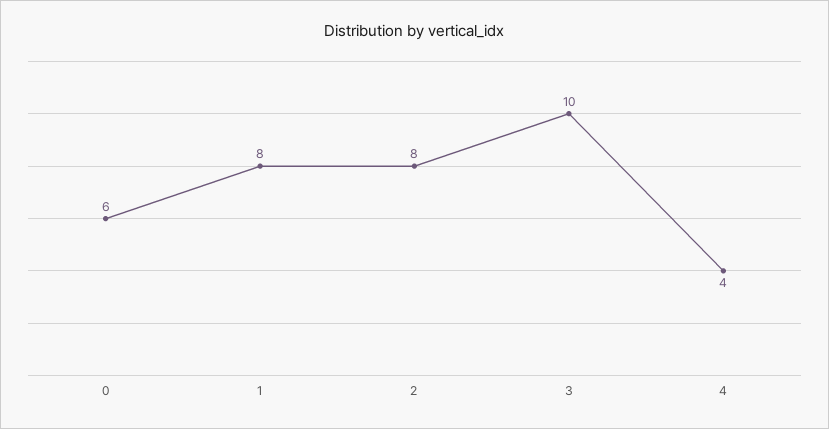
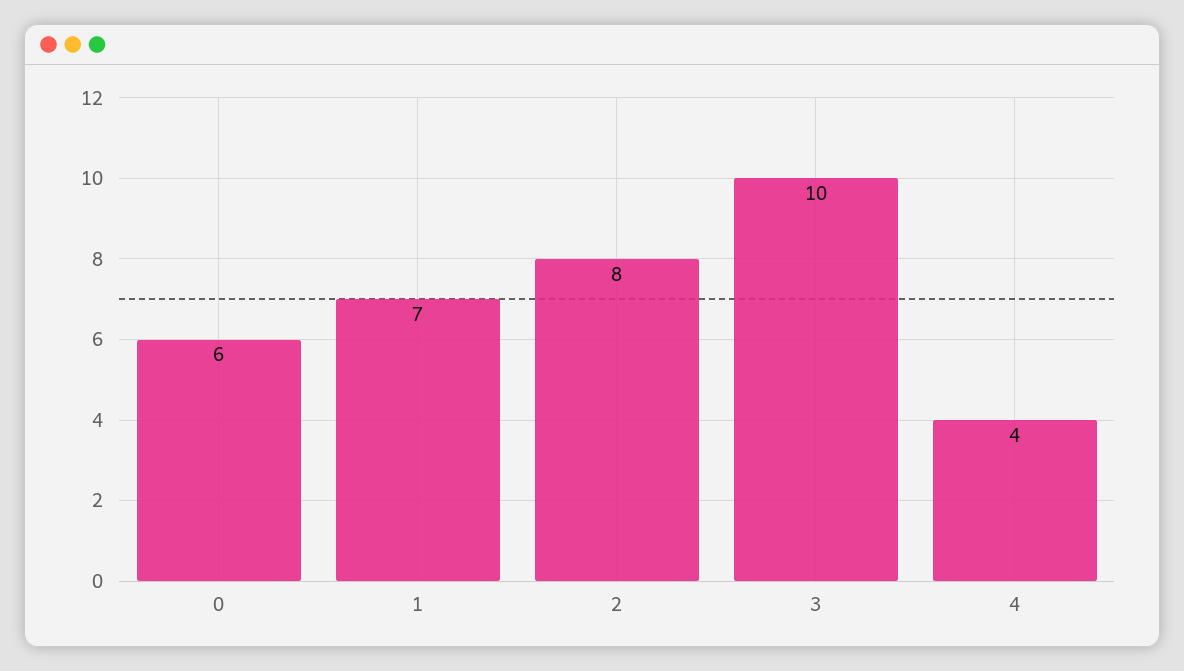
1: 8 -> 7

